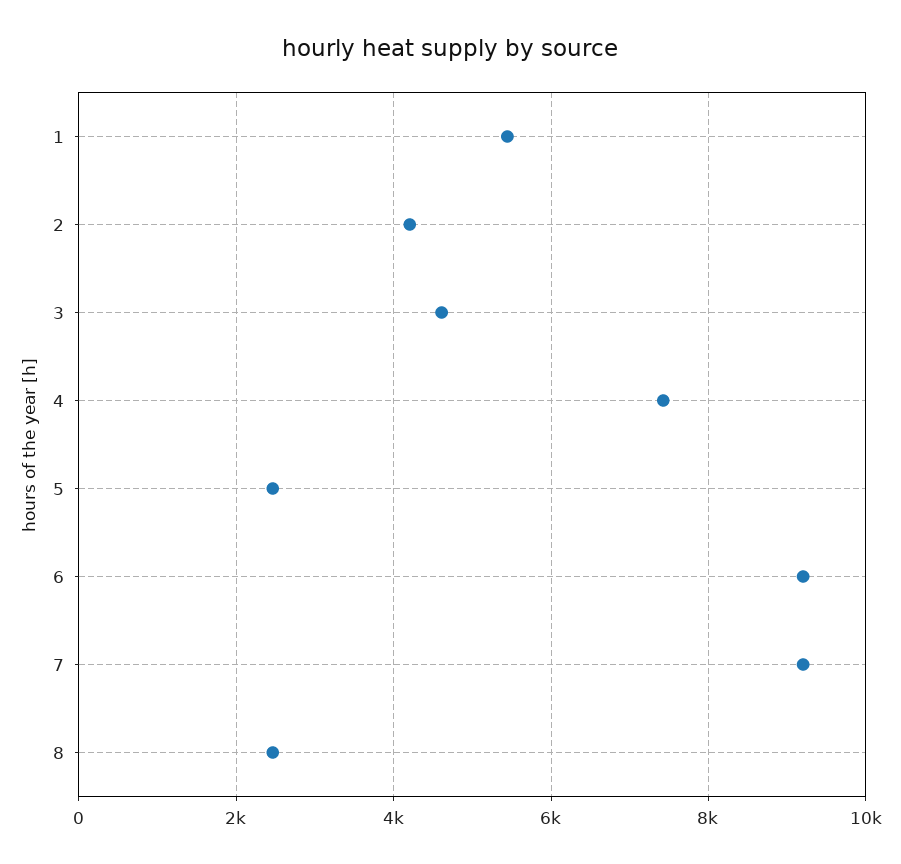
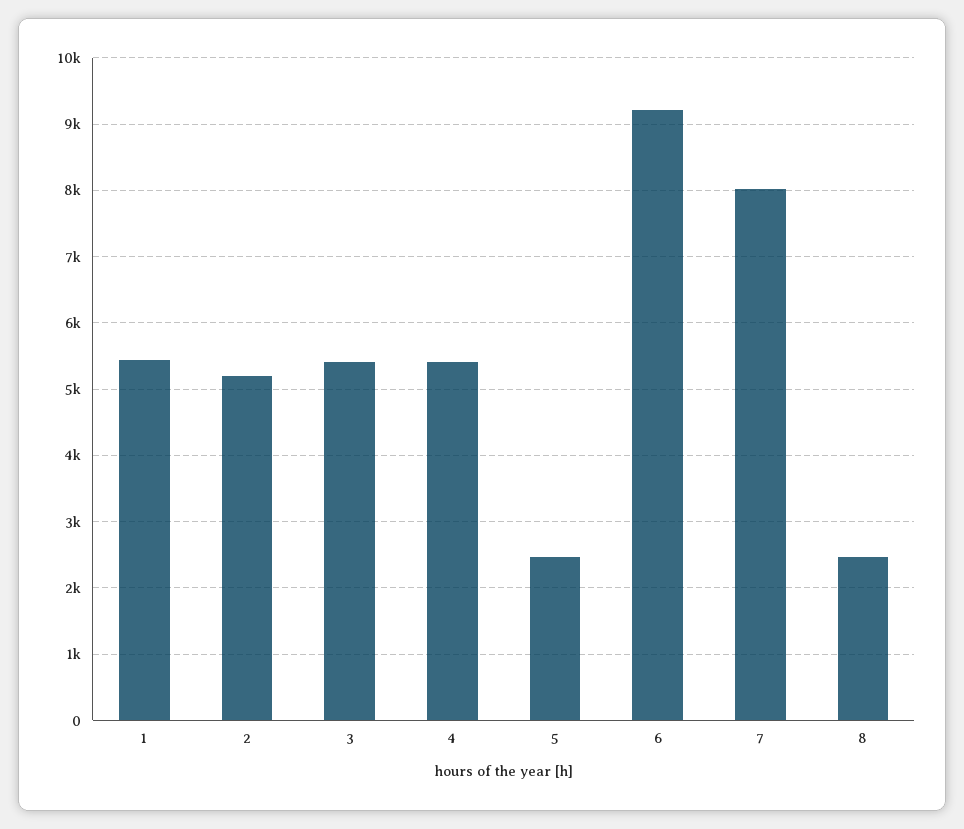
2: 4200 -> 5200
3: 4600 -> 5400
4: 7400 -> 5400
7: 9200 -> 8000

